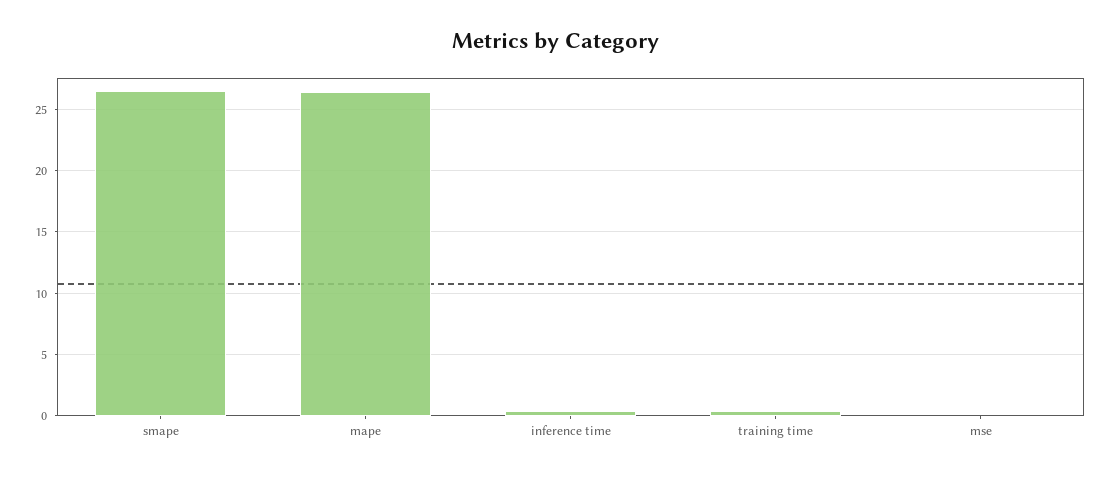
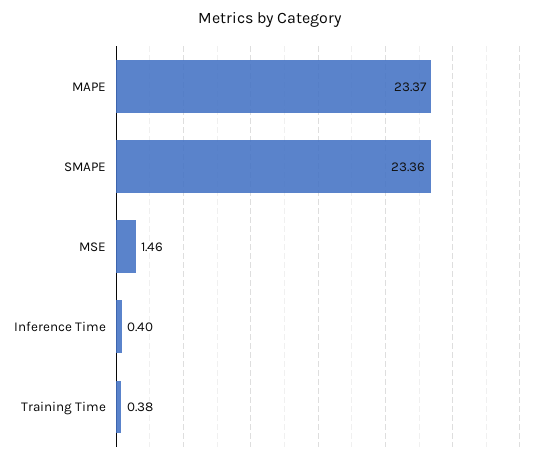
smape: 26.5 -> 23.36
mape: 26.5 -> 23.37
mse: 0 -> 1.46

